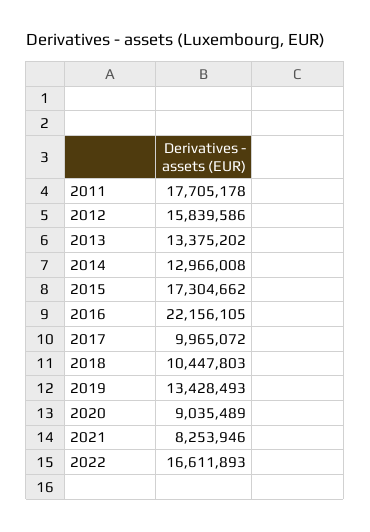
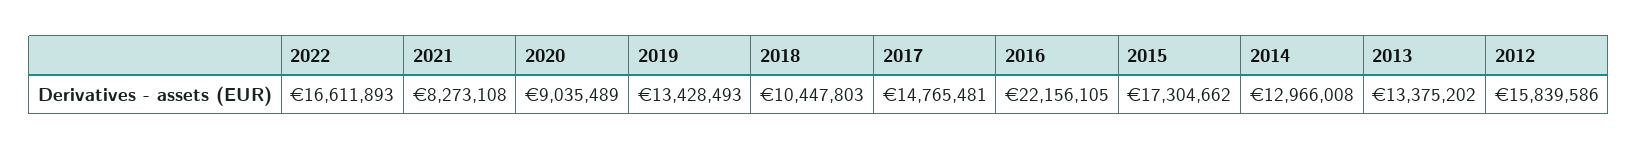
2011: 17705178 -> none
2017: 9965072 -> 14765481
2021: 8253946 -> 8273108

